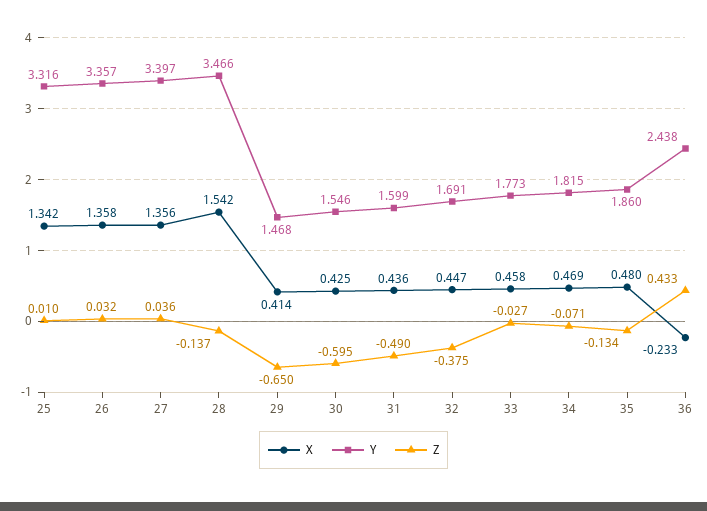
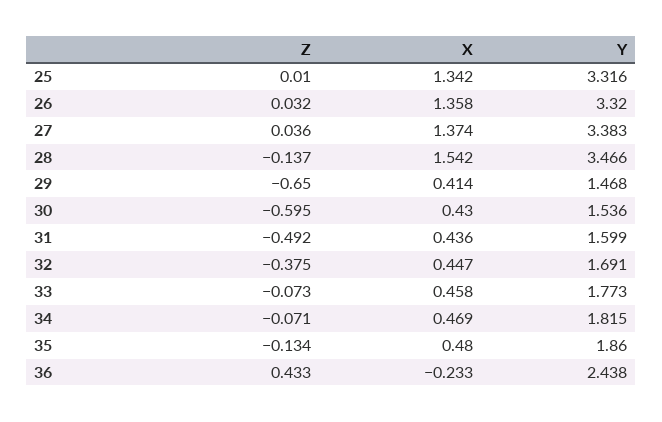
Y, 26: 3.357 -> 3.32
X, 27: 1.356 -> 1.374
Y, 27: 3.397 -> 3.383
X, 30: 0.425 -> 0.43
Y, 30: 1.546 -> 1.536
Z, 31: -0.49 -> -0.492
Z, 33: -0.027 -> -0.073

